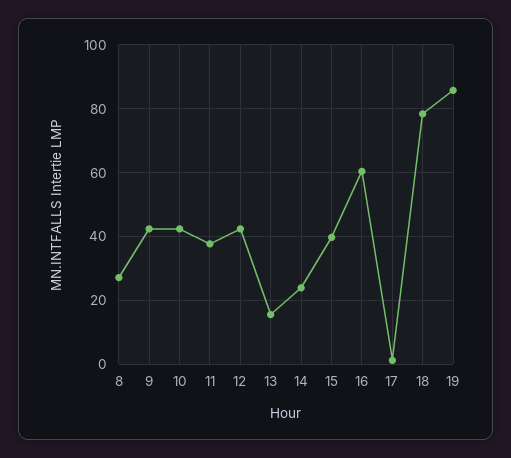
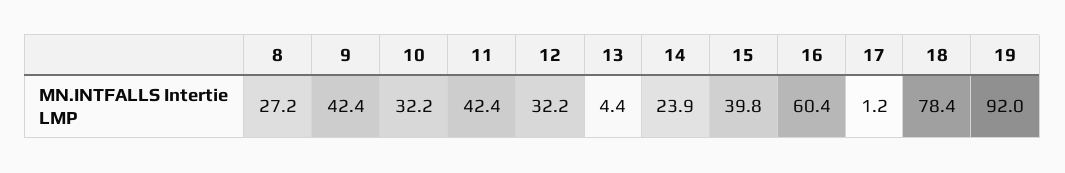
10: 42 -> 32.2
11: 38 -> 42.4
12: 42 -> 32.2
13: 16 -> 4.4
19: 86 -> 92

